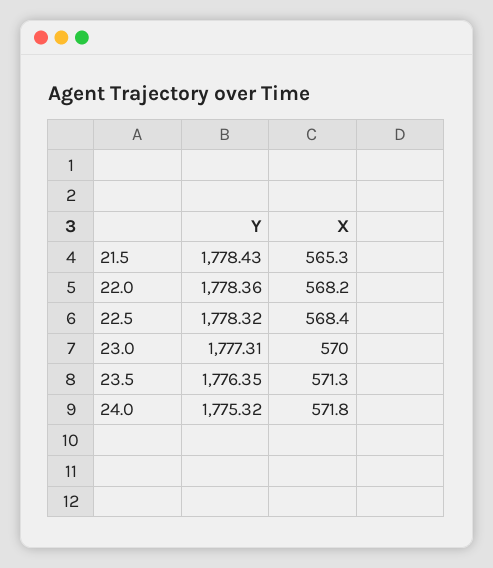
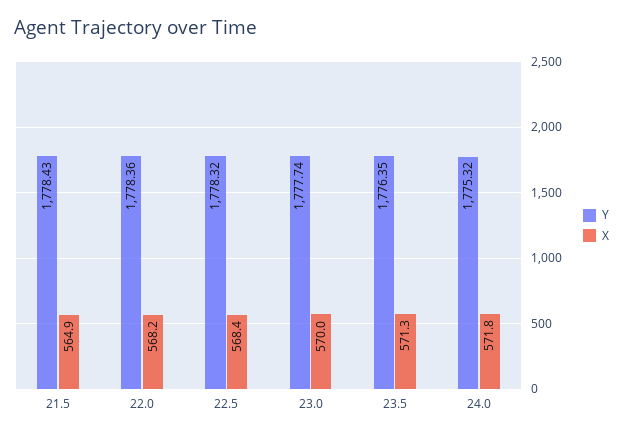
X, 21.5: 565.3 -> 564.9
Y, 23.0: 1777.31 -> 1777.74

